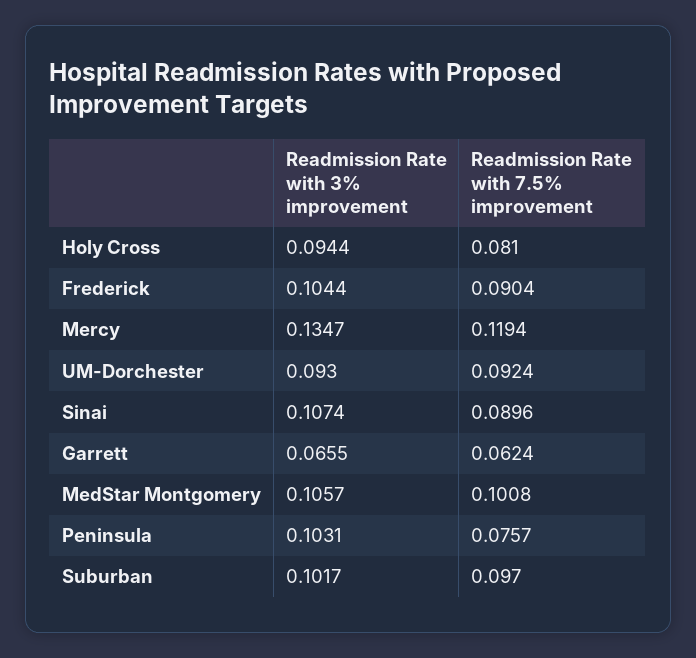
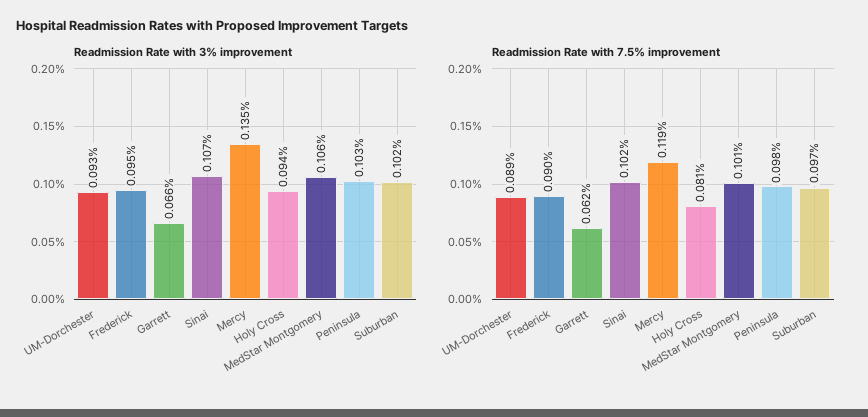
Readmission Rate with 3% improvement, Frederick: 0.1044 -> 0.095
Readmission Rate with 7.5% improvement, UM-Dorchester: 0.0924 -> 0.089
Readmission Rate with 7.5% improvement, Sinai: 0.0896 -> 0.102
Readmission Rate with 7.5% improvement, Peninsula: 0.0757 -> 0.098

